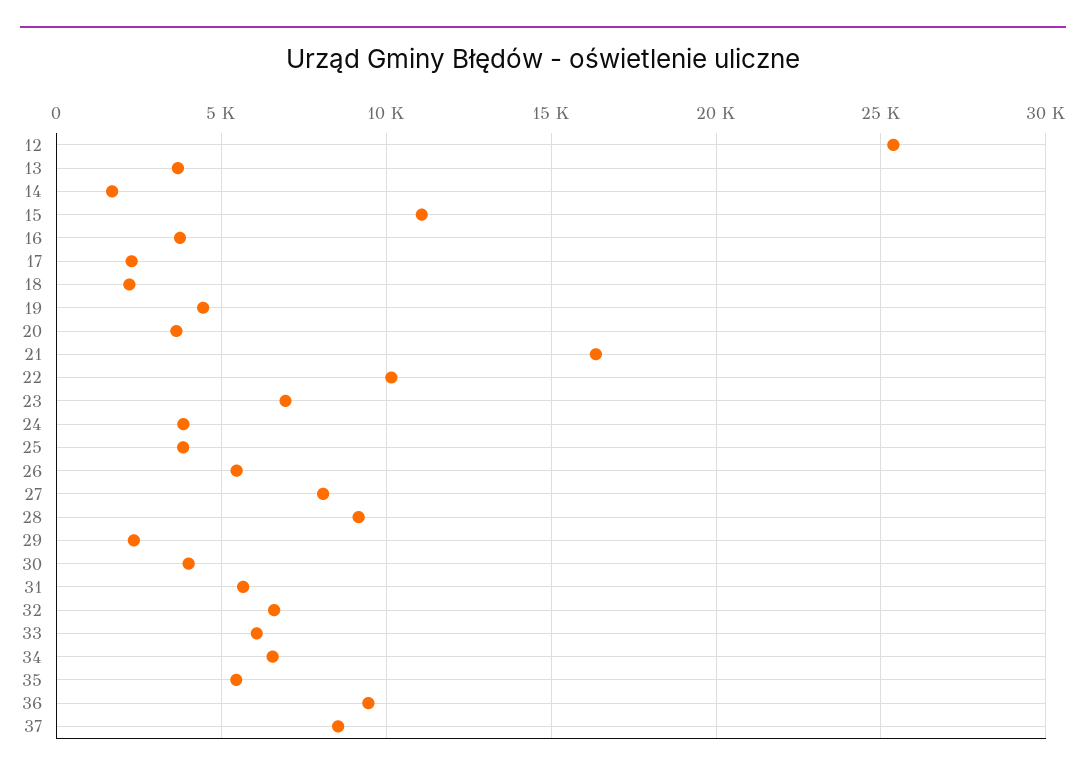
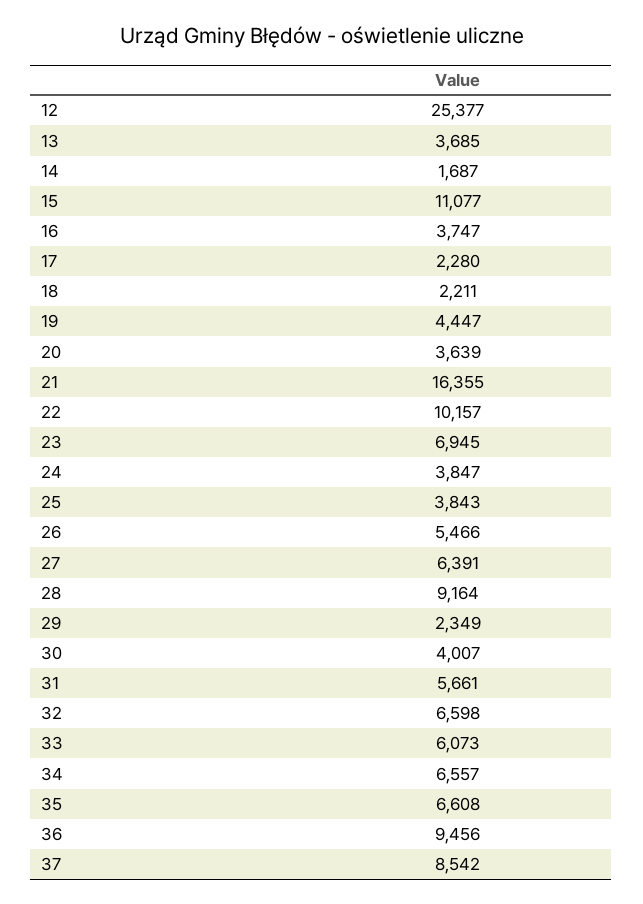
27: 8000 -> 6391
35: 5500 -> 6608

